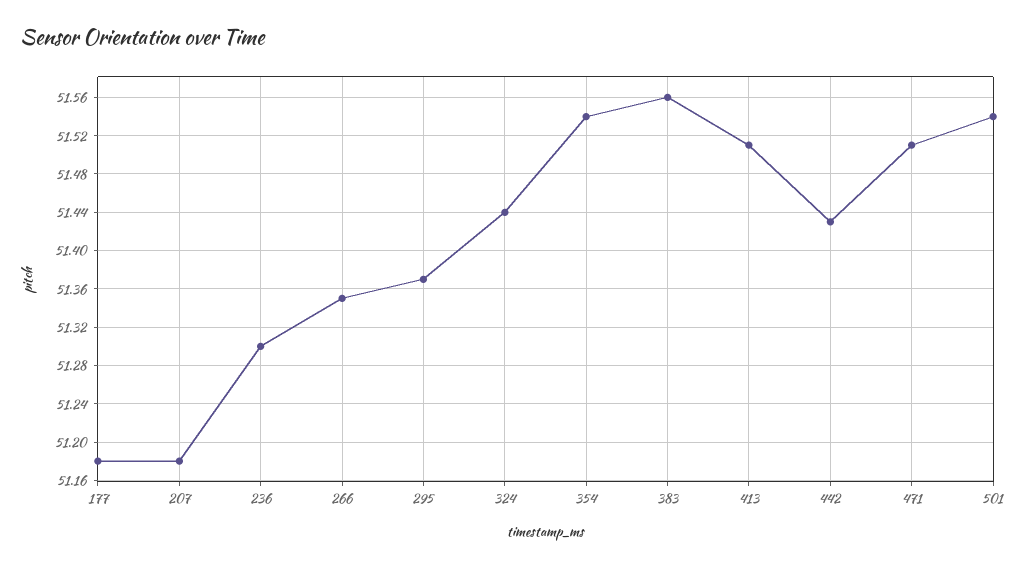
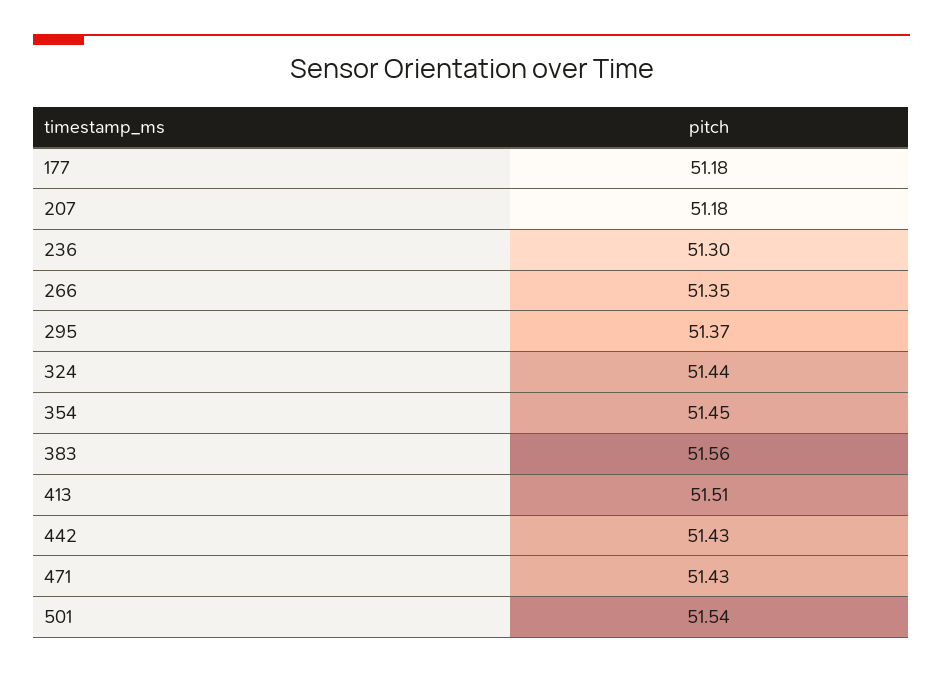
354: 51.54 -> 51.45
471: 51.51 -> 51.43

